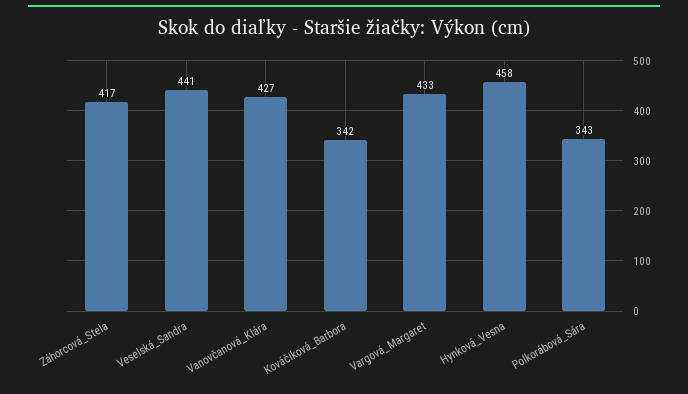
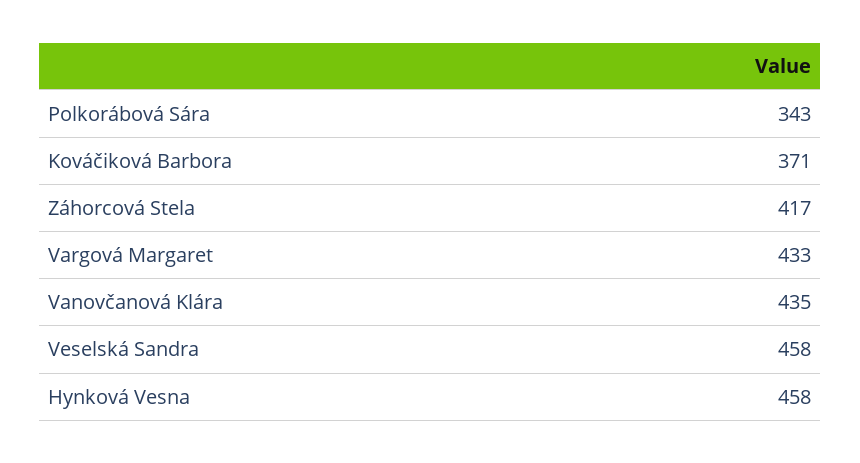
Veselská_Sandra: 441 -> 458
Vanovčanová_Klára: 427 -> 435
Kováčiková_Barbora: 342 -> 371

